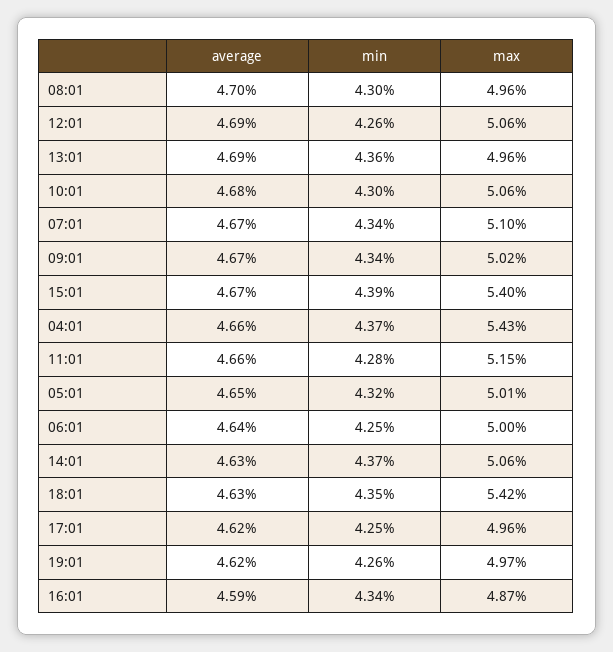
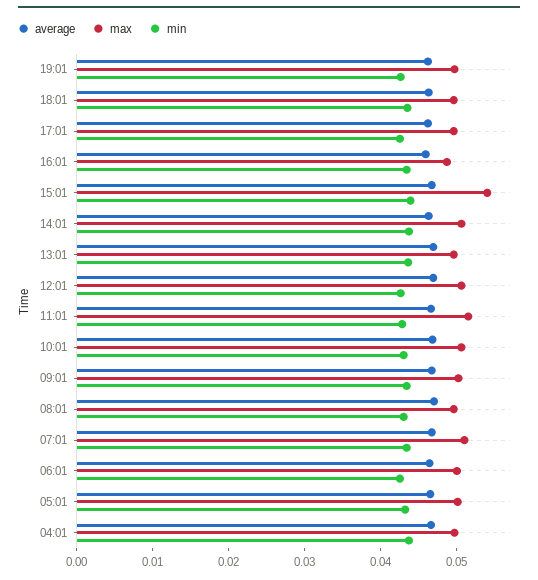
max, 04:01: 0.0543 -> 0.05
max, 18:01: 0.0542 -> 0.05

